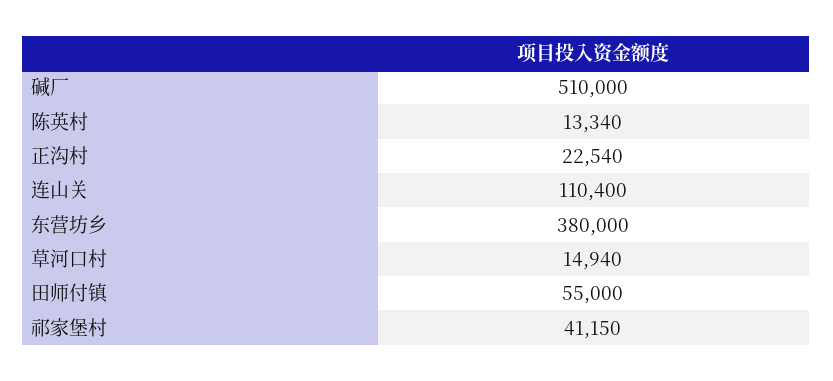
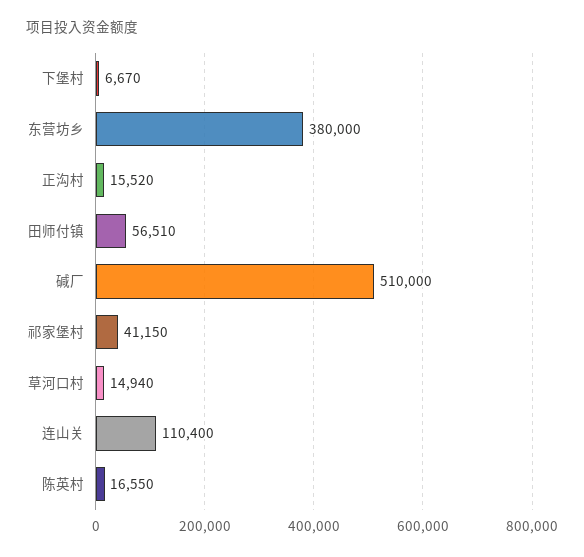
陈英村: 13340 -> 16550
正沟村: 22540 -> 15520
田师付镇: 55000 -> 56510
下堡村: none -> 6670

